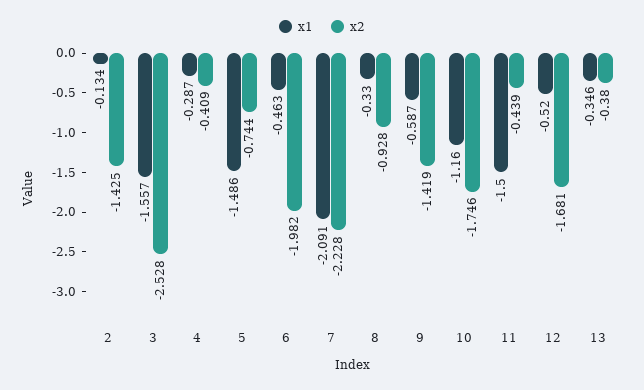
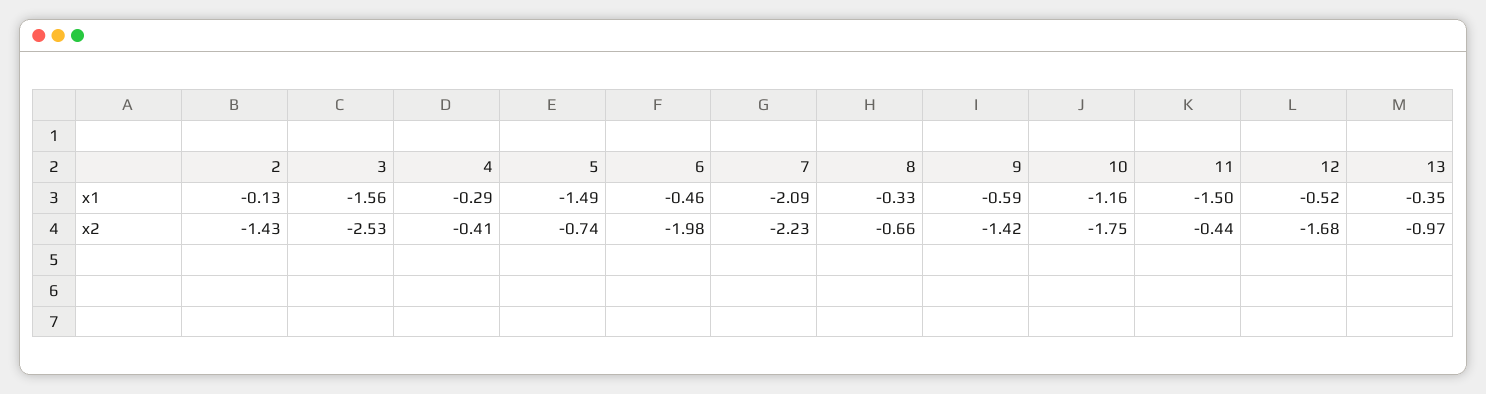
x2, 8: -0.928 -> -0.66
x2, 13: -0.38 -> -0.97

